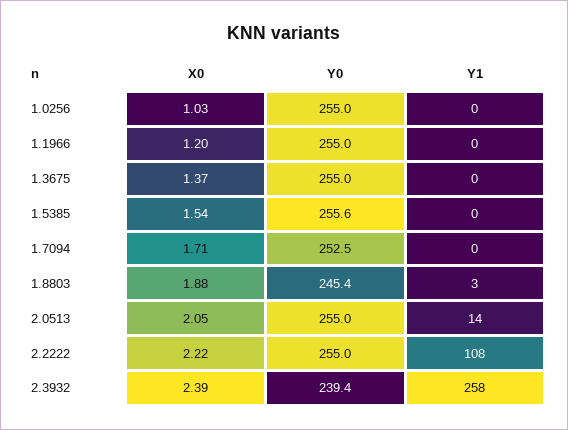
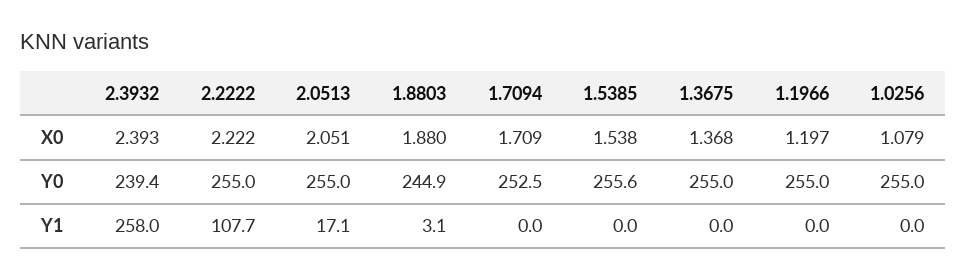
X0, 1.0256: 1.03 -> 1.079
Y0, 1.8803: 245.4 -> 244.9
Y1, 2.0513: 14 -> 17.1

